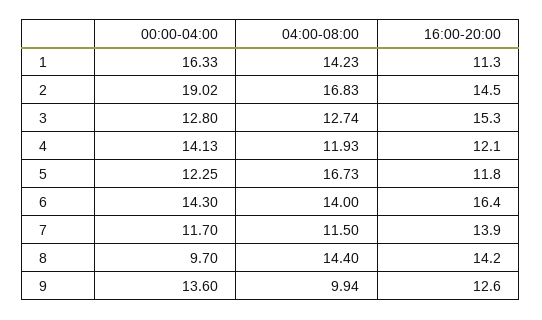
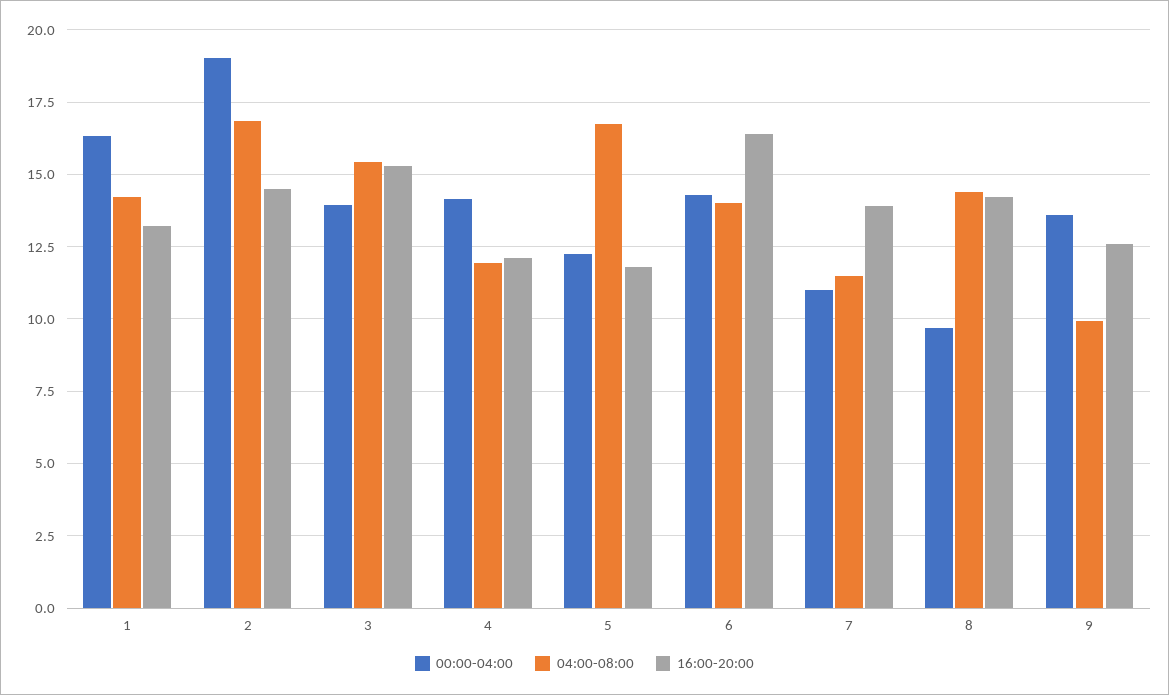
16:00-20:00, 1: 11.3 -> 13.25
00:00-04:00, 3: 12.8 -> 14
04:00-08:00, 3: 12.74 -> 15.5
00:00-04:00, 7: 11.7 -> 11

